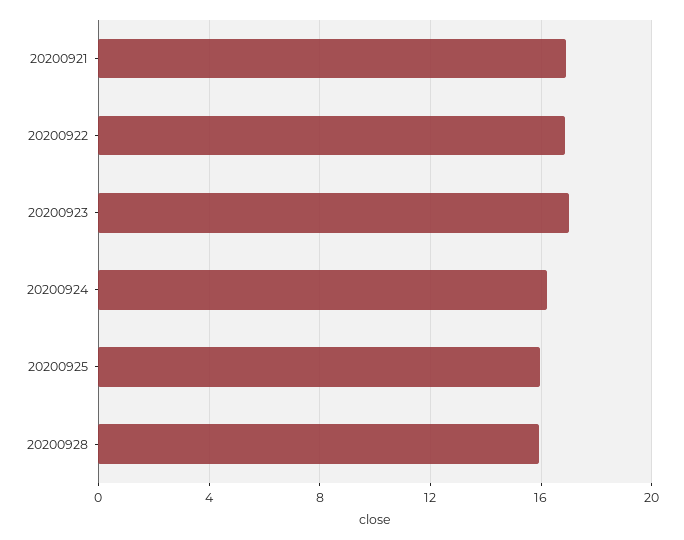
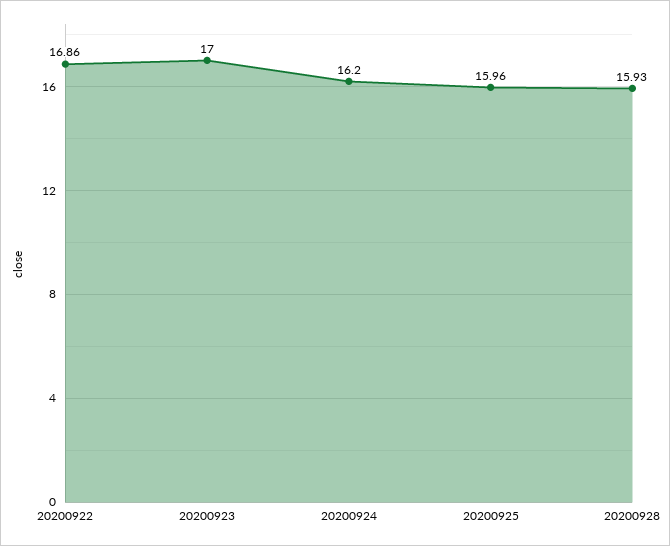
20200921: 17 -> none

